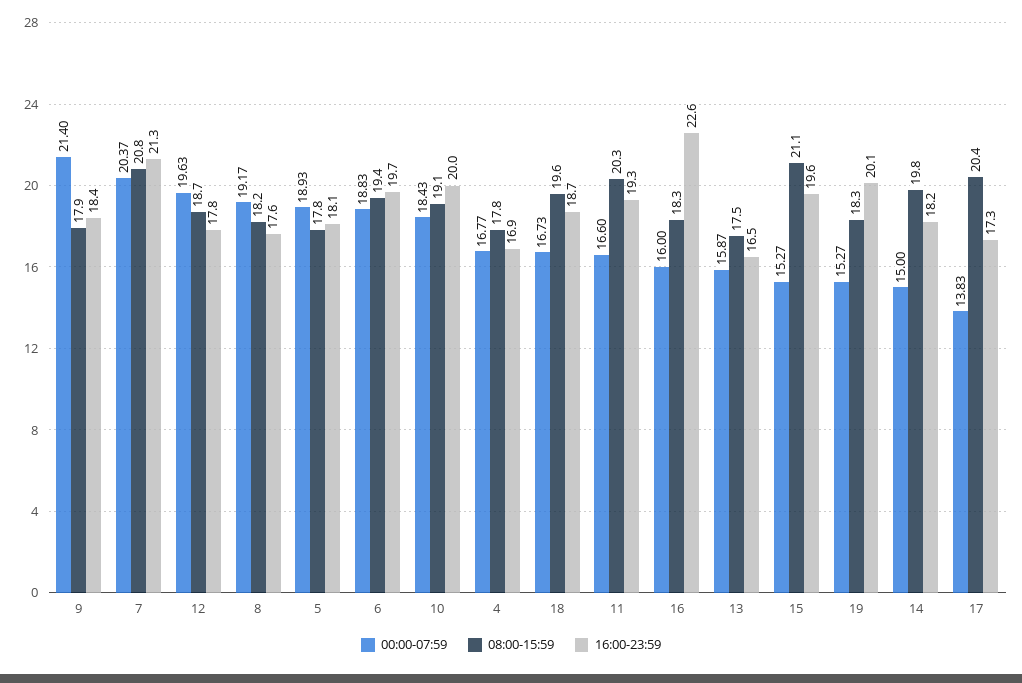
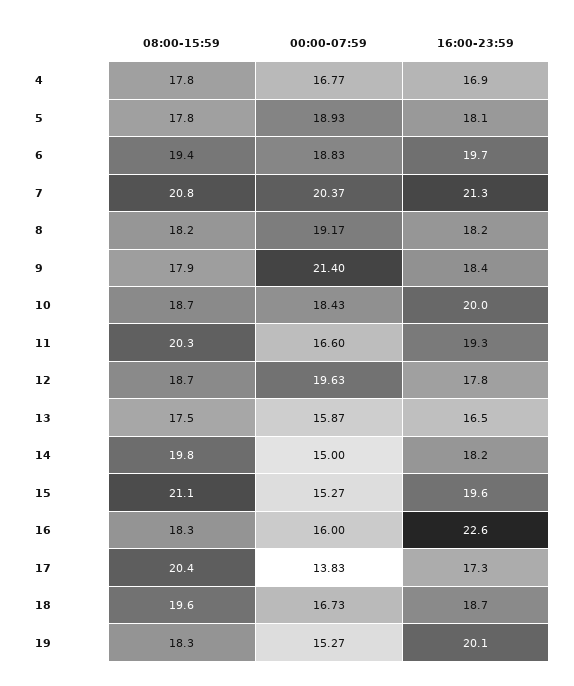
16:00-23:59, 8: 17.6 -> 18.2
08:00-15:59, 10: 19.1 -> 18.7

